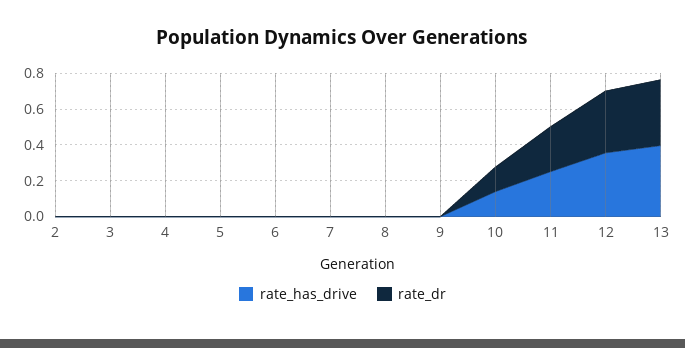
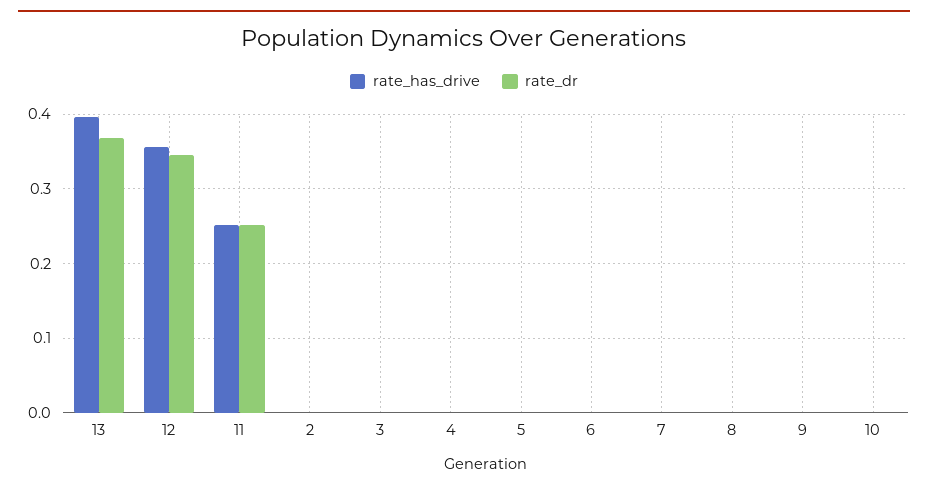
rate_has_drive, 10: 0.15 -> 0
rate_dr, 10: 0.15 -> 0

